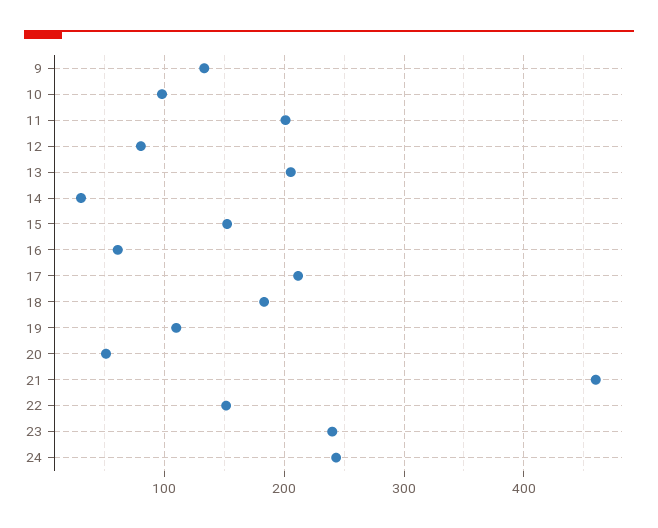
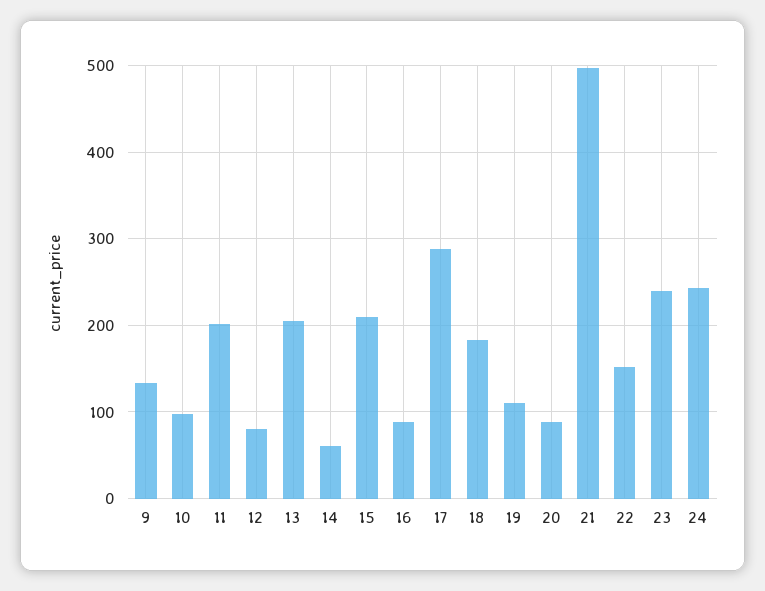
14: 30 -> 60
15: 150 -> 210
16: 60 -> 90
17: 210 -> 290
20: 50 -> 90
21: 460 -> 500

